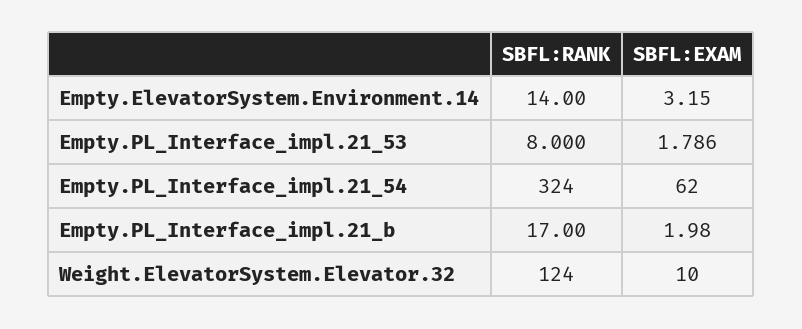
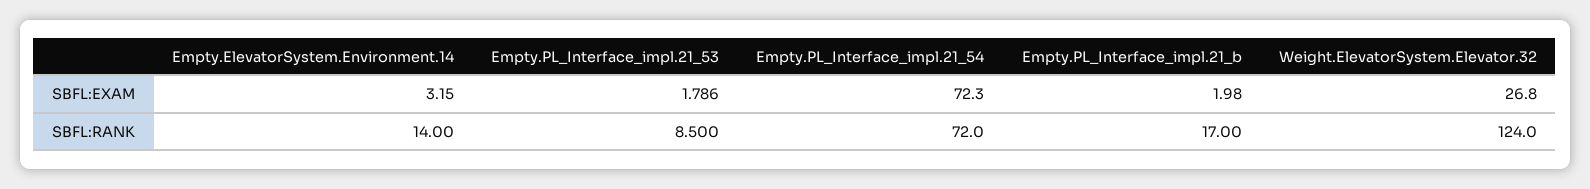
SBFL:RANK, Empty.PL_Interface_impl.21_53: 8 -> 8.5
SBFL:RANK, Empty.PL_Interface_impl.21_54: 324 -> 72
SBFL:EXAM, Empty.PL_Interface_impl.21_54: 62 -> 72.3
SBFL:EXAM, Weight.ElevatorSystem.Elevator.32: 10 -> 26.8

